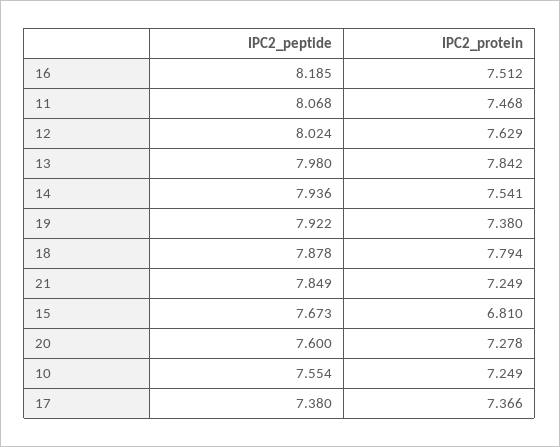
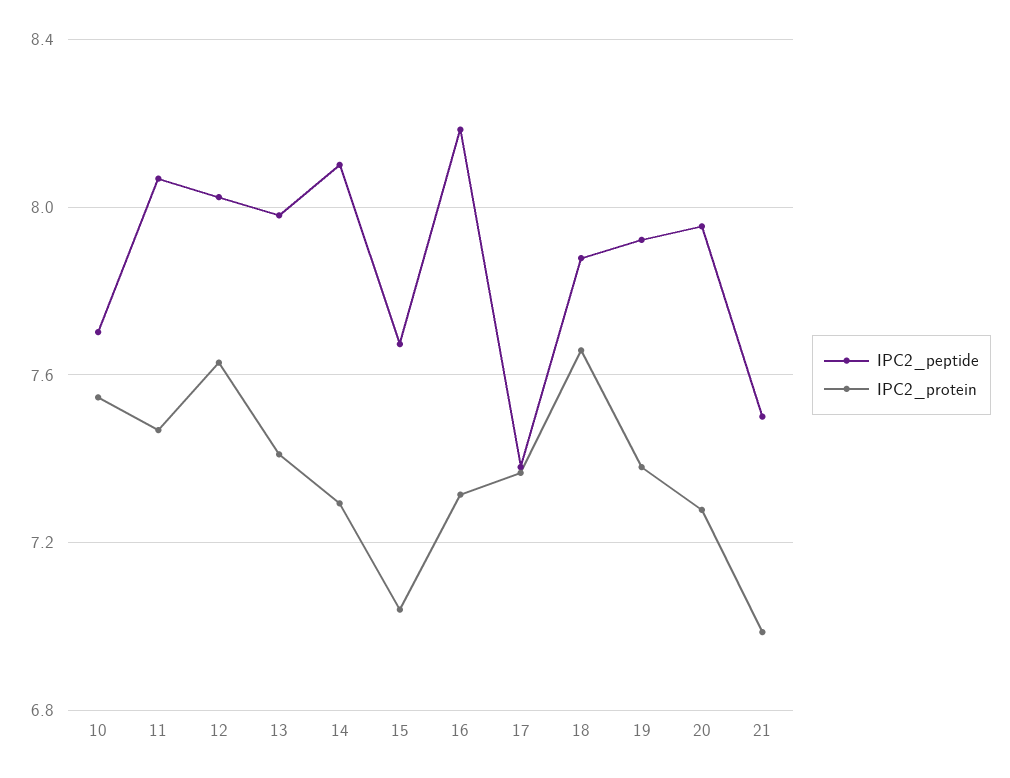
IPC2_protein, 16: 7.512 -> 7.3
IPC2_protein, 13: 7.842 -> 7.4
IPC2_peptide, 14: 7.936 -> 8.1
IPC2_protein, 14: 7.541 -> 7.3
IPC2_protein, 18: 7.794 -> 7.65
IPC2_peptide, 21: 7.849 -> 7.5
IPC2_protein, 21: 7.249 -> 7
IPC2_protein, 15: 6.81 -> 7.05
IPC2_peptide, 20: 7.6 -> 7.95
IPC2_peptide, 10: 7.554 -> 7.7
IPC2_protein, 10: 7.249 -> 7.55

